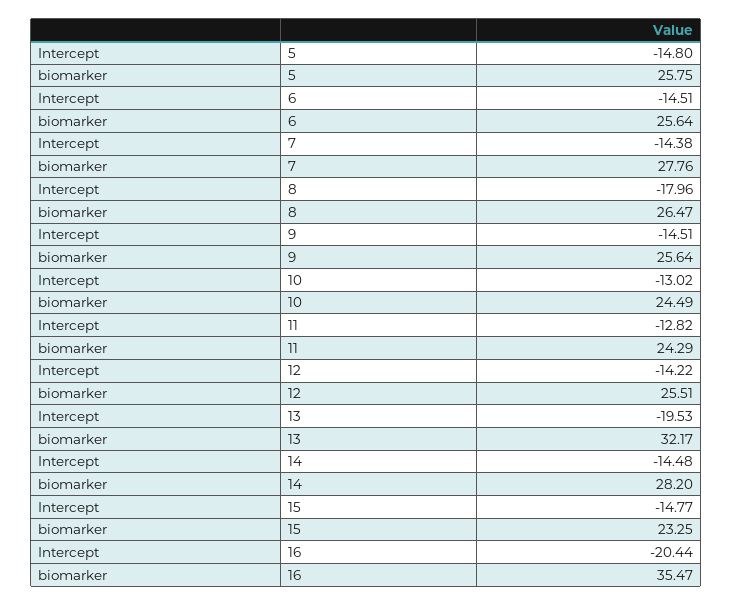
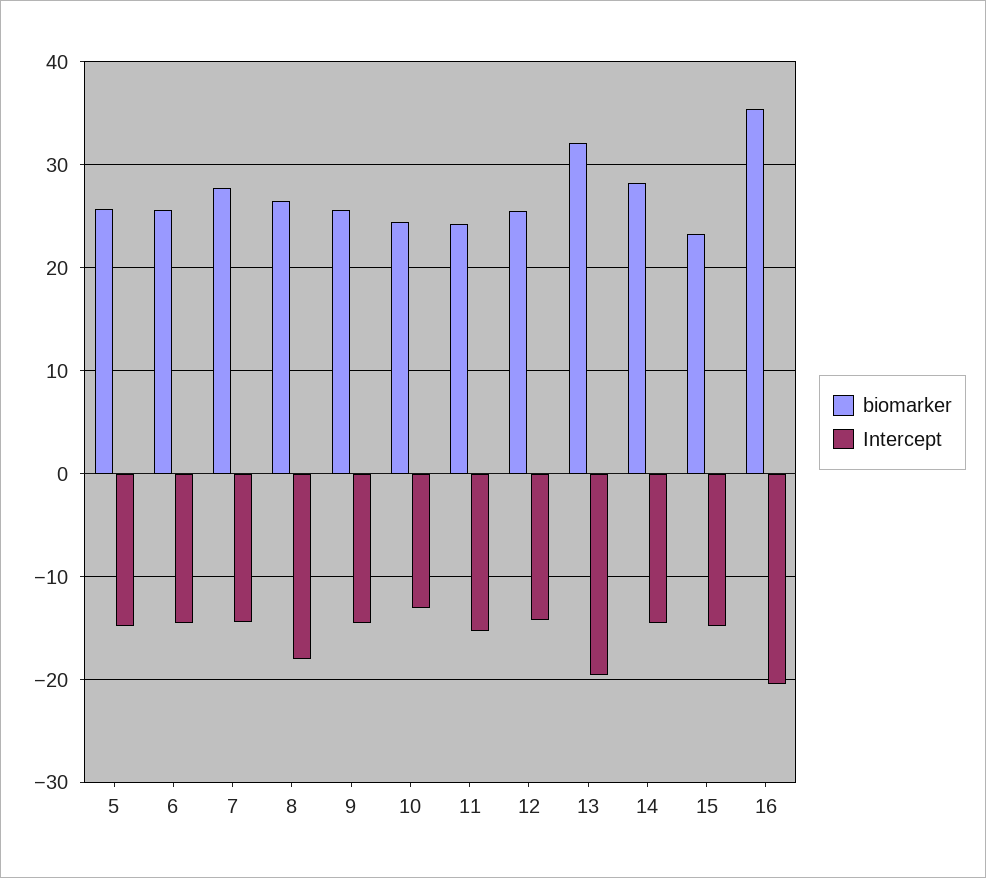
Intercept, 11: -12.82 -> -15

